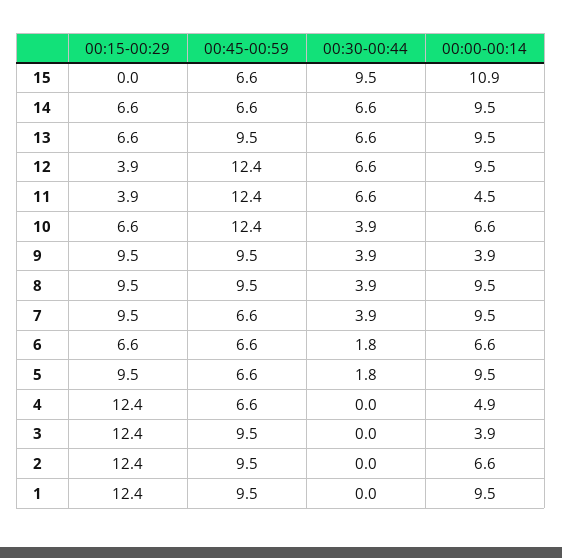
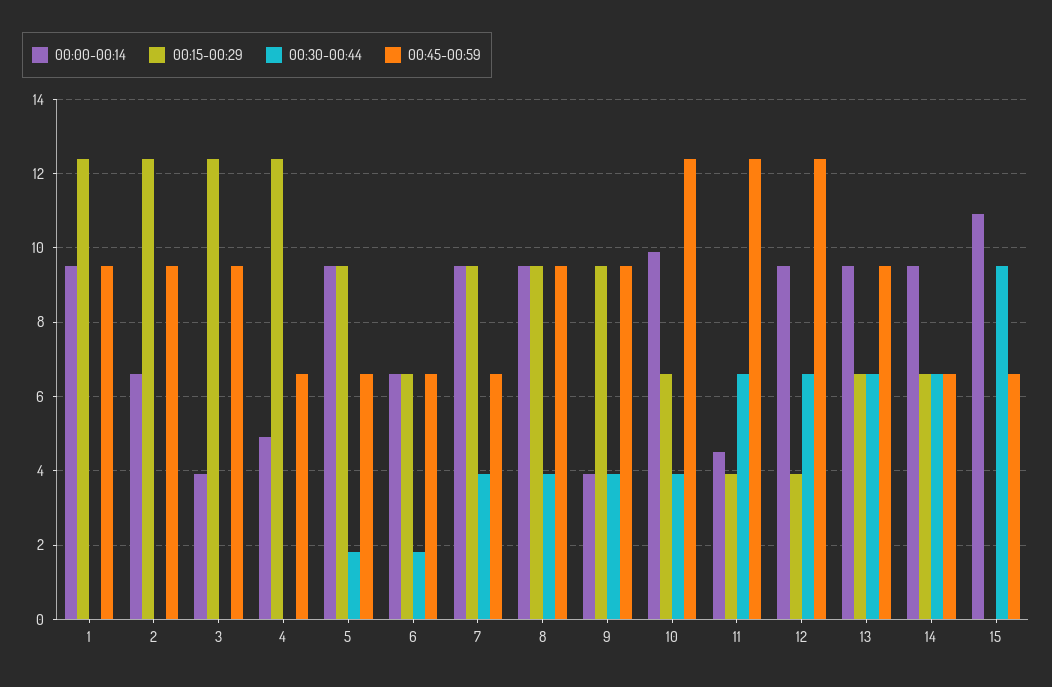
00:00-00:14, 10: 6.6 -> 10

